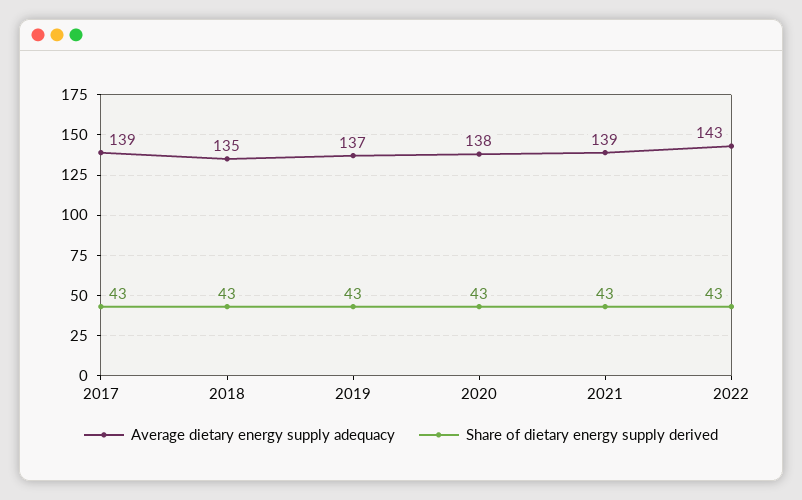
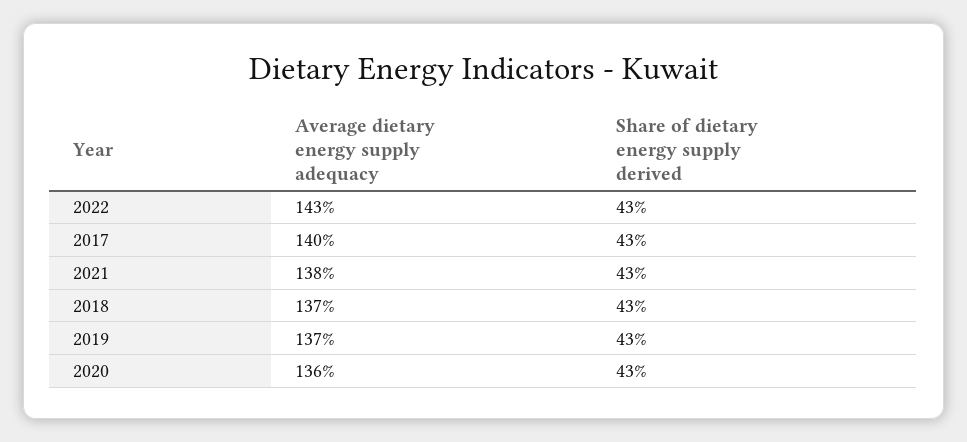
Average dietary energy supply adequacy, 2017: 139 -> 140
Average dietary energy supply adequacy, 2018: 135 -> 137
Average dietary energy supply adequacy, 2020: 138 -> 136
Average dietary energy supply adequacy, 2021: 139 -> 138

